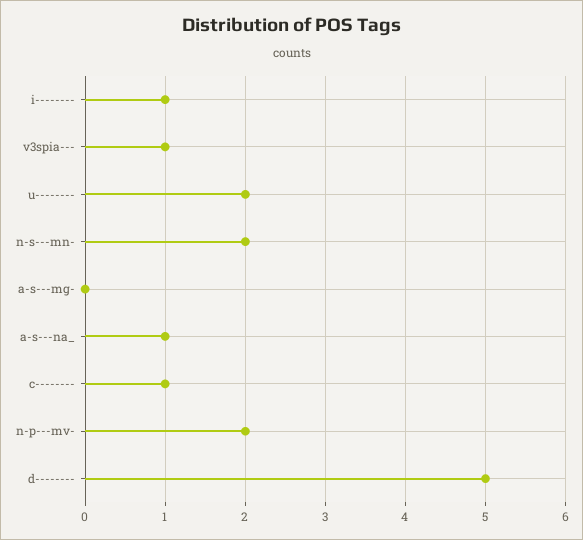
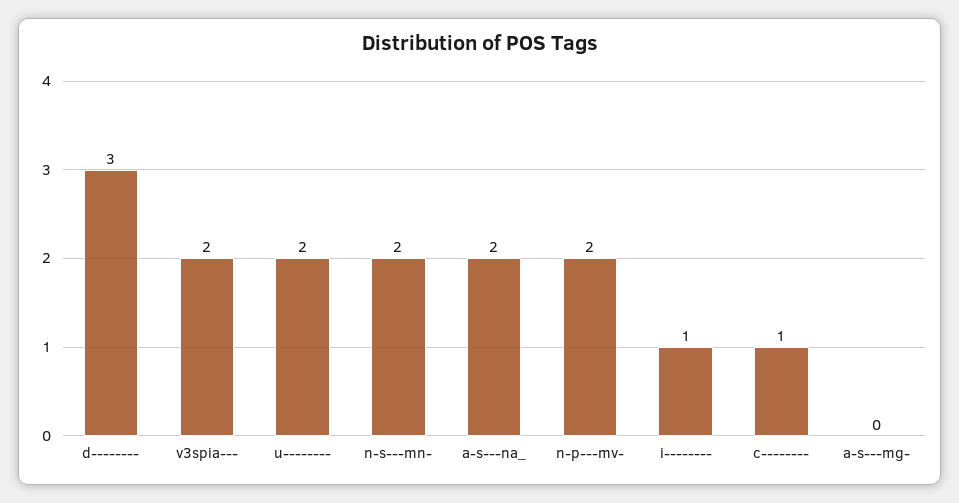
v3spia---: 1 -> 2
a-s---na_: 1 -> 2
d--------: 5 -> 3

